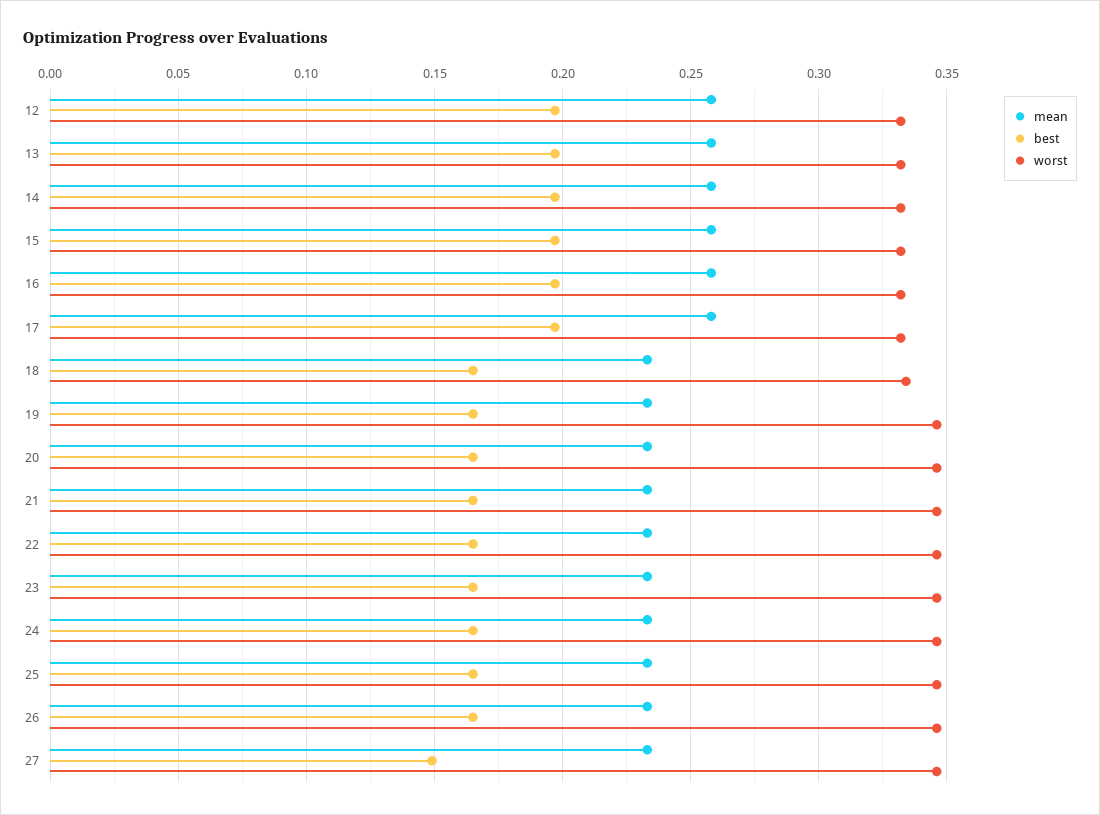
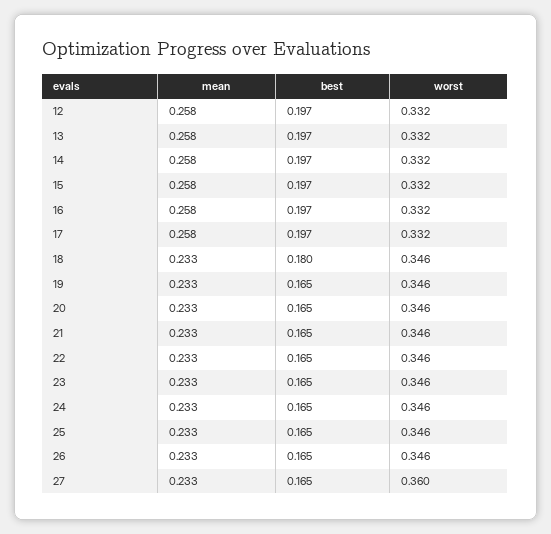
best, 18: 0.165 -> 0.18
worst, 18: 0.335 -> 0.346
best, 27: 0.15 -> 0.165
worst, 27: 0.345 -> 0.36

